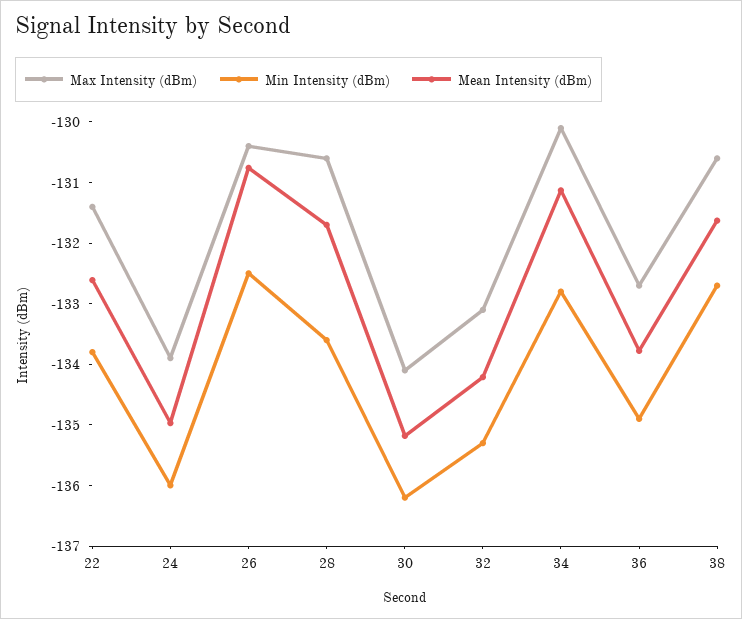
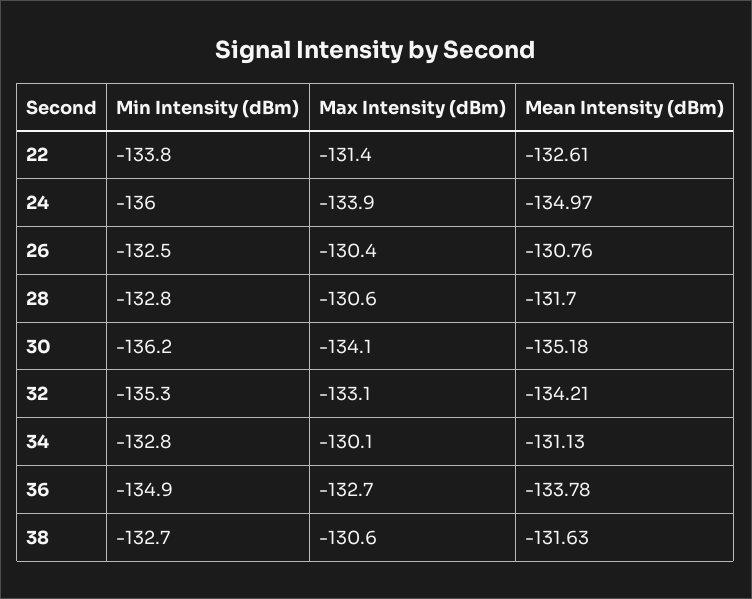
Min Intensity (dBm), 28: -133.6 -> -132.8

